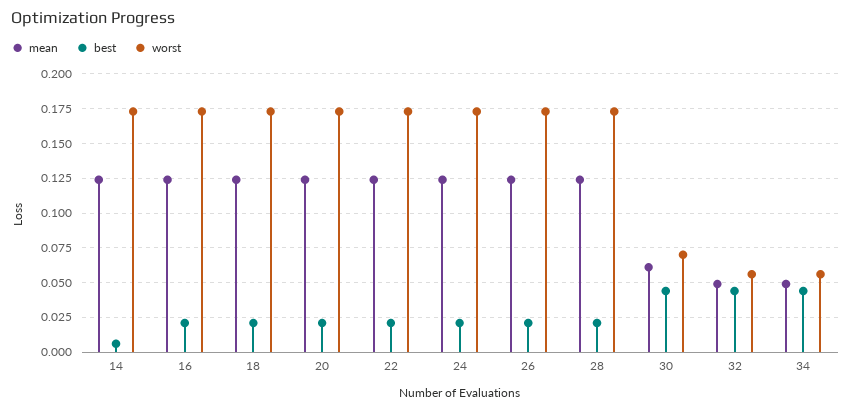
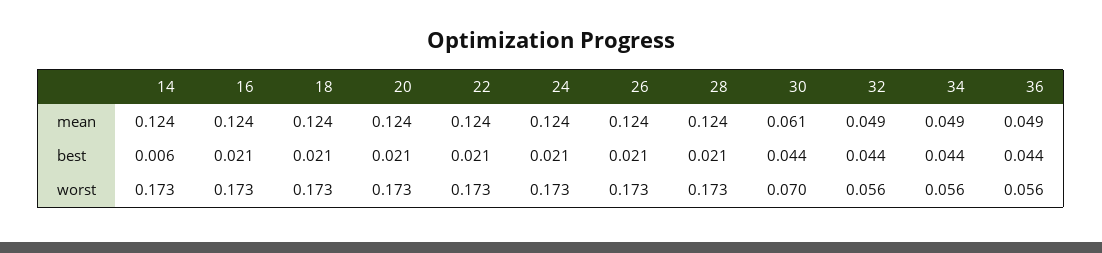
mean, 36: none -> 0.049
best, 36: none -> 0.044
worst, 36: none -> 0.056

